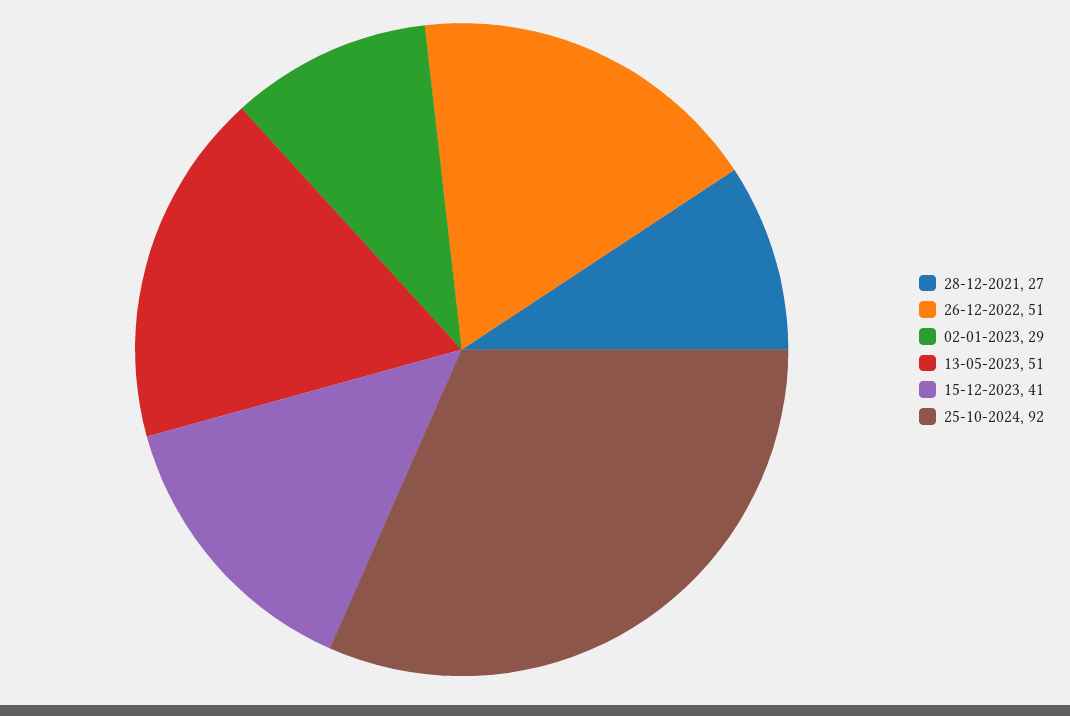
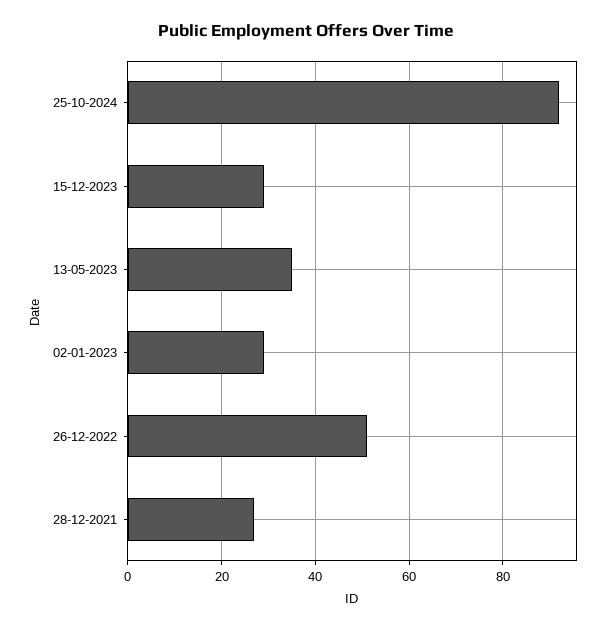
13-05-2023: 51 -> 35
15-12-2023: 41 -> 30

